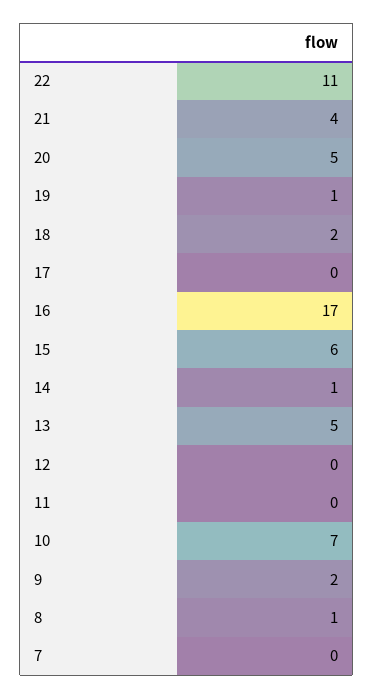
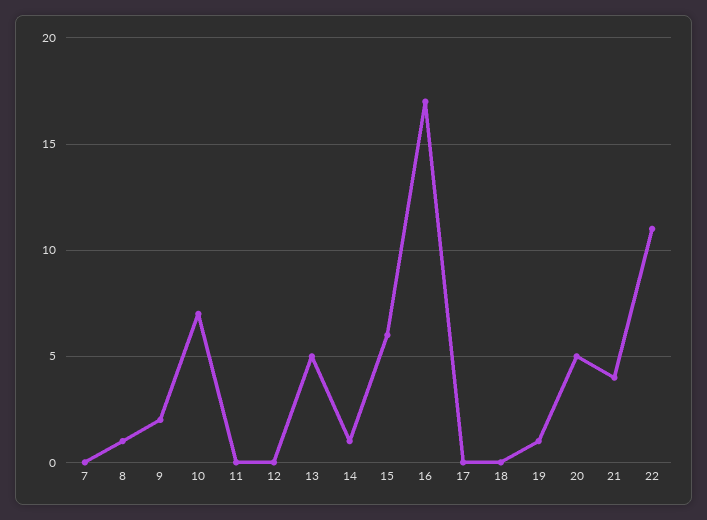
18: 2 -> 0

